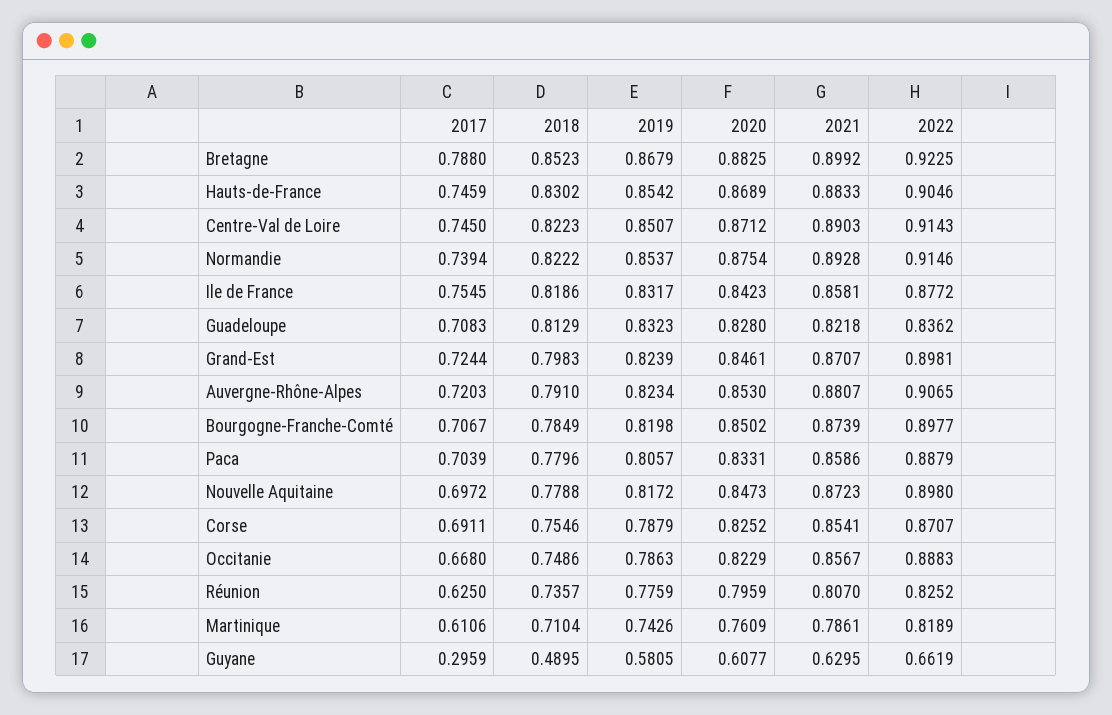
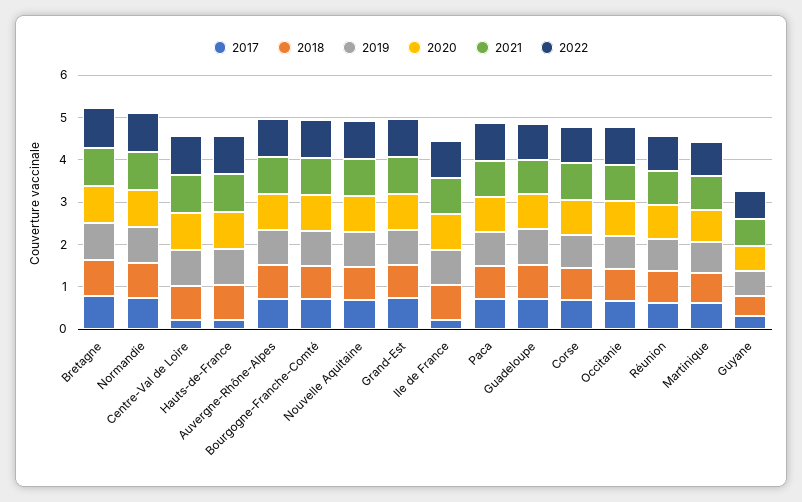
2017, Hauts-de-France: 0.7459 -> 0.2
2017, Centre-Val de Loire: 0.745 -> 0.2
2017, Ile de France: 0.7545 -> 0.2

